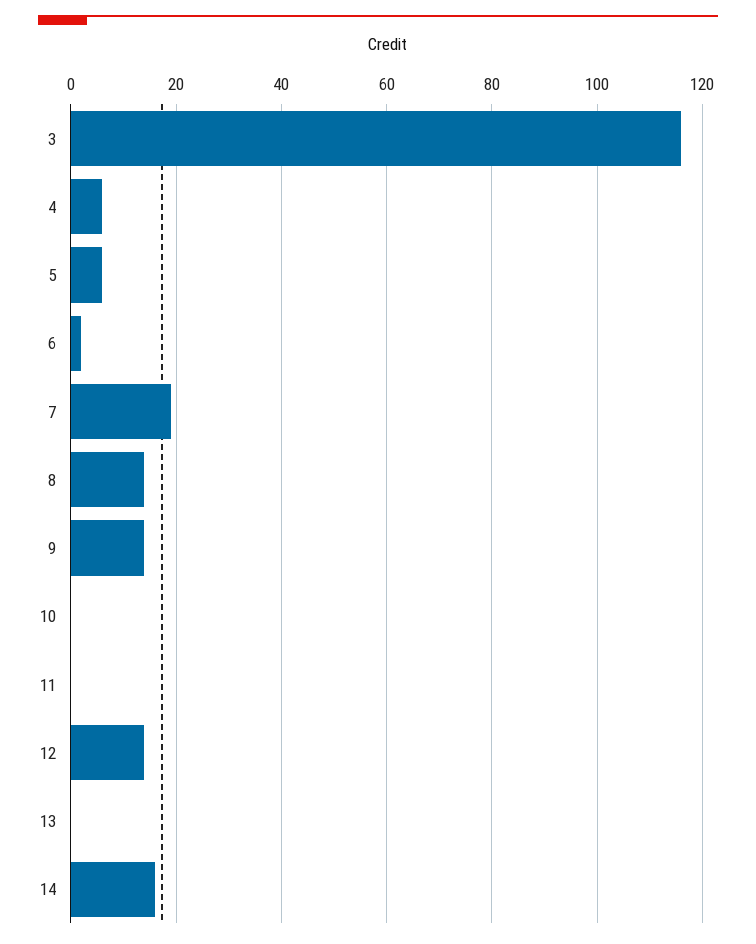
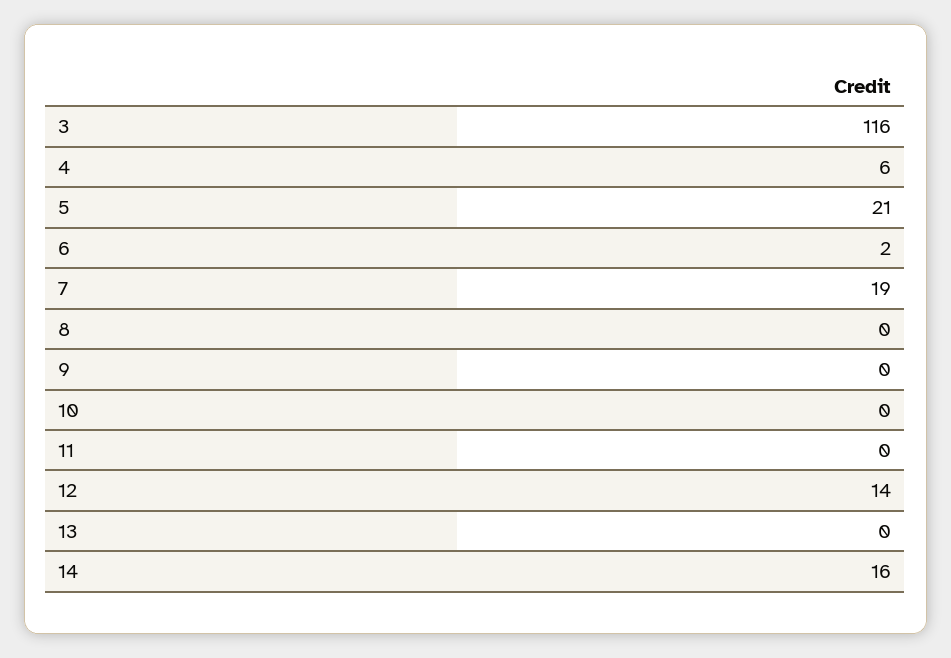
5: 5 -> 21
8: 15 -> 0
9: 15 -> 0

